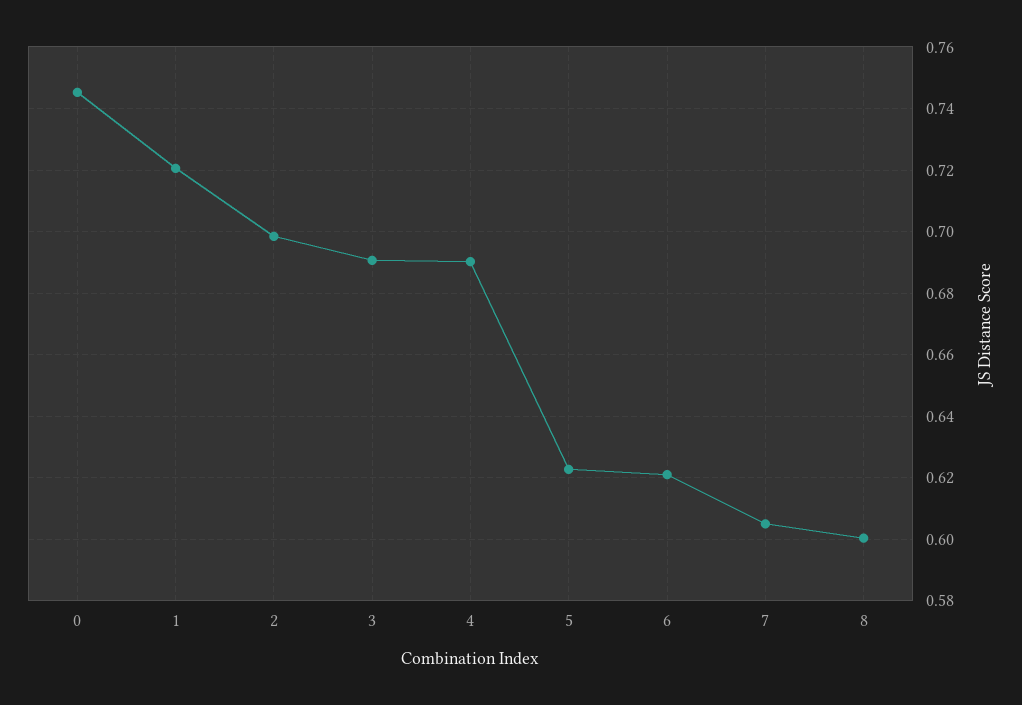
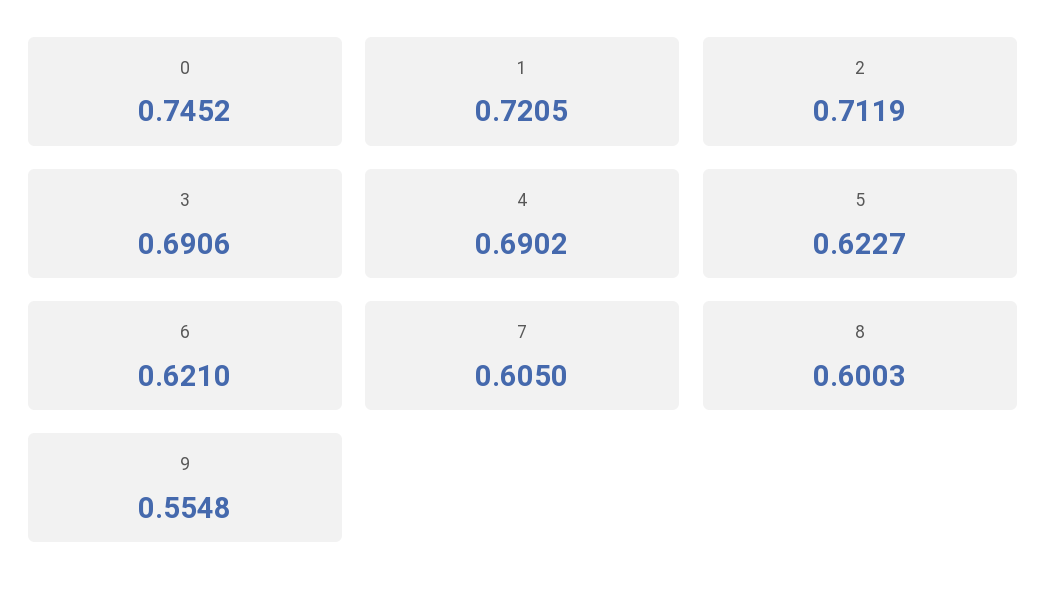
2: 0.698 -> 0.7119
9: none -> 0.5548

